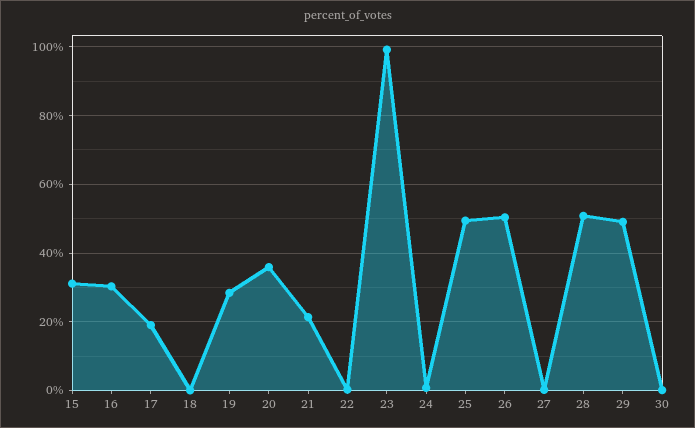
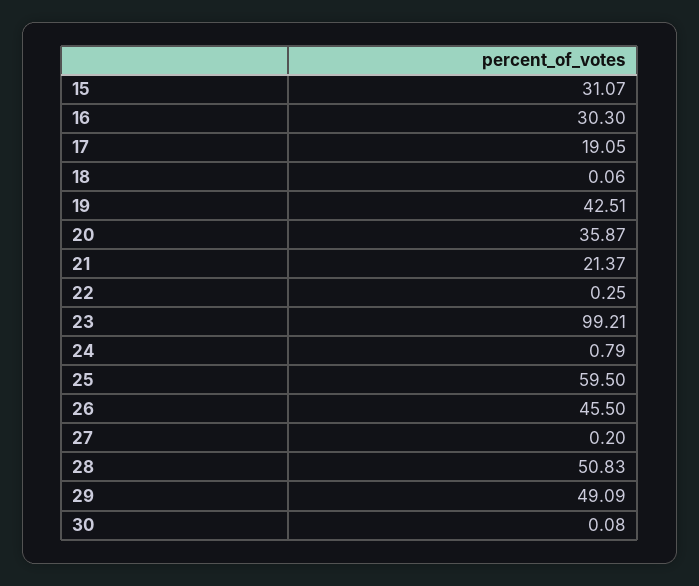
19: 28 -> 42.51
25: 50 -> 59.5
26: 50 -> 45.5

